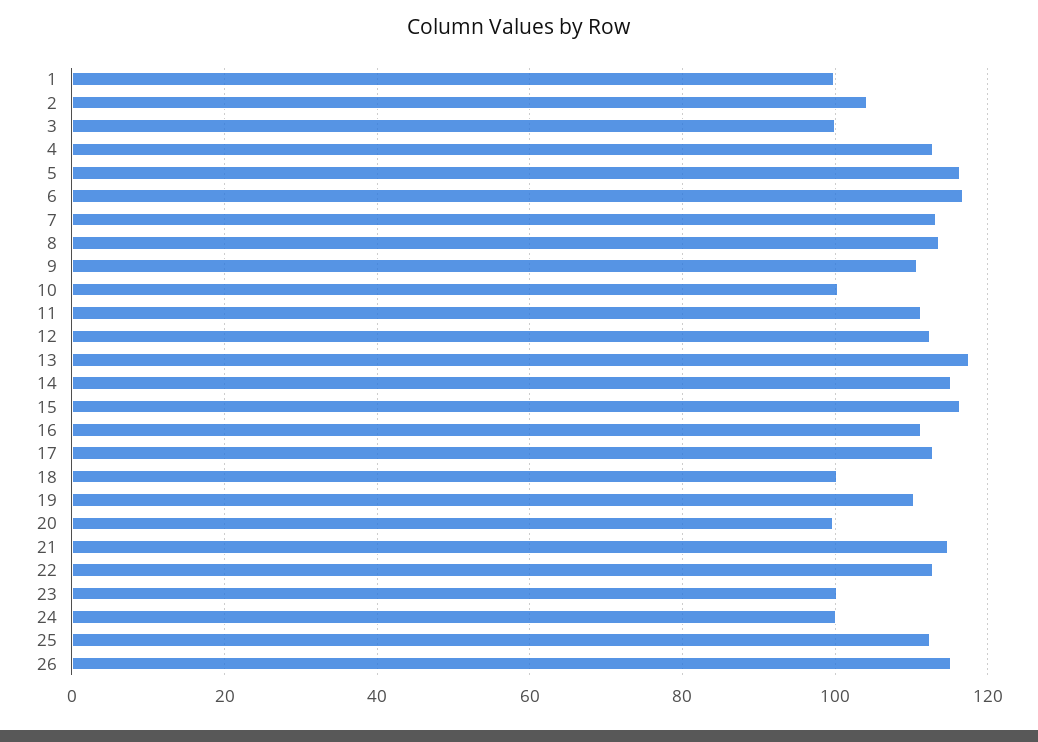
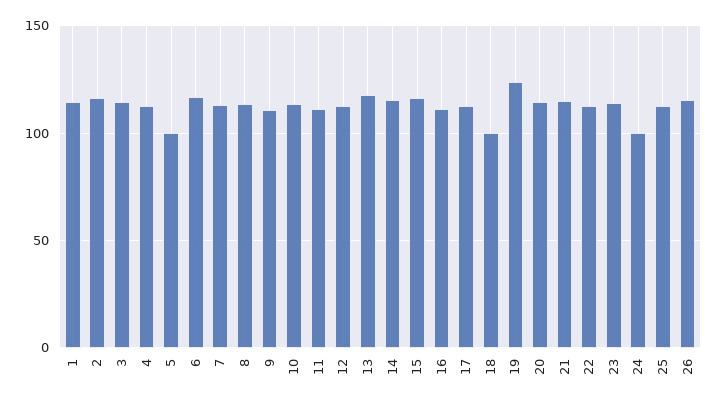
1: 100 -> 115
2: 104 -> 115
3: 100 -> 115
5: 116 -> 100
10: 100 -> 115
19: 110 -> 125
20: 100 -> 115
23: 100 -> 115

